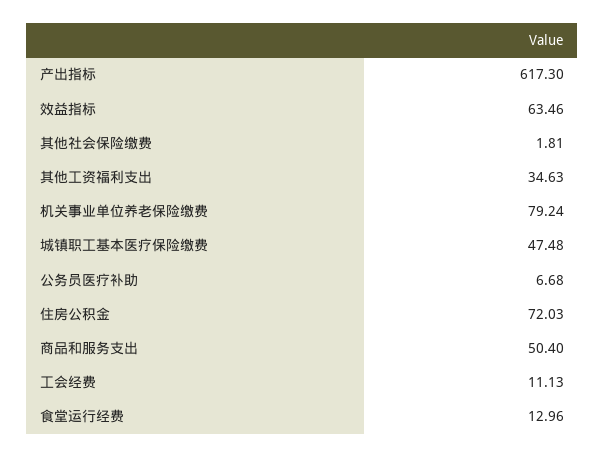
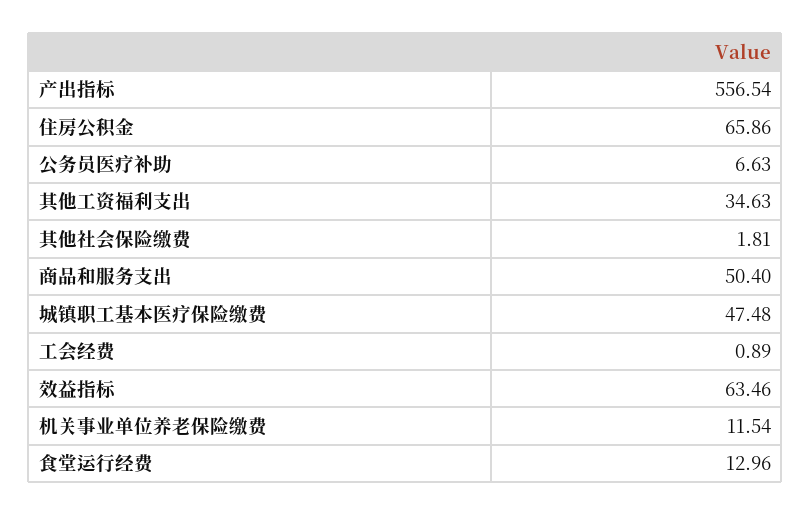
产出指标: 617.3 -> 556.54
机关事业单位养老保险缴费: 79.24 -> 11.54
公务员医疗补助: 6.68 -> 6.63
住房公积金: 72.03 -> 65.86
工会经费: 11.13 -> 0.89

